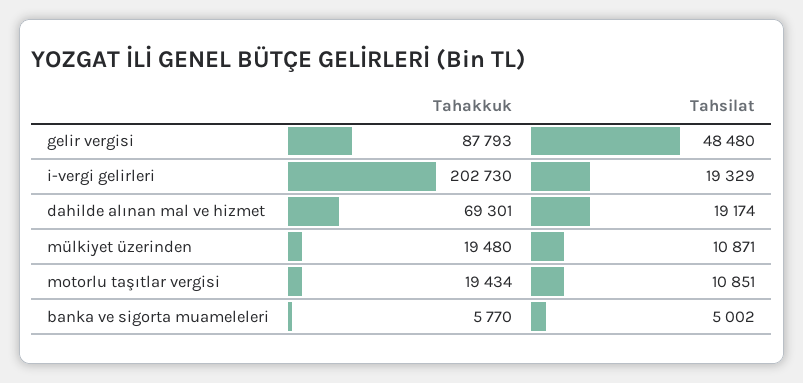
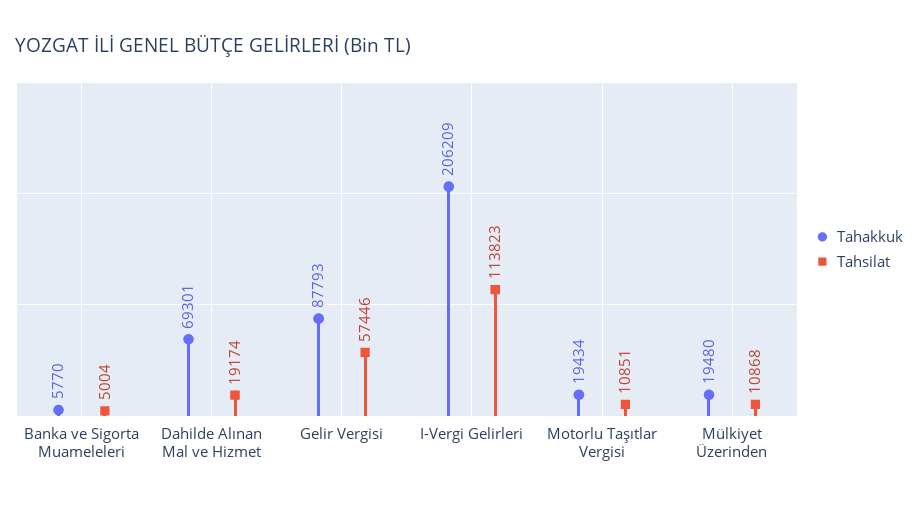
Tahsilat, gelir vergisi: 48480 -> 57446
Tahakkuk, i-vergi gelirleri: 202730 -> 206209
Tahsilat, i-vergi gelirleri: 19329 -> 113823
Tahsilat, mülkiyet üzerinden: 10871 -> 10868
Tahsilat, banka ve sigorta muameleleri: 5002 -> 5004

